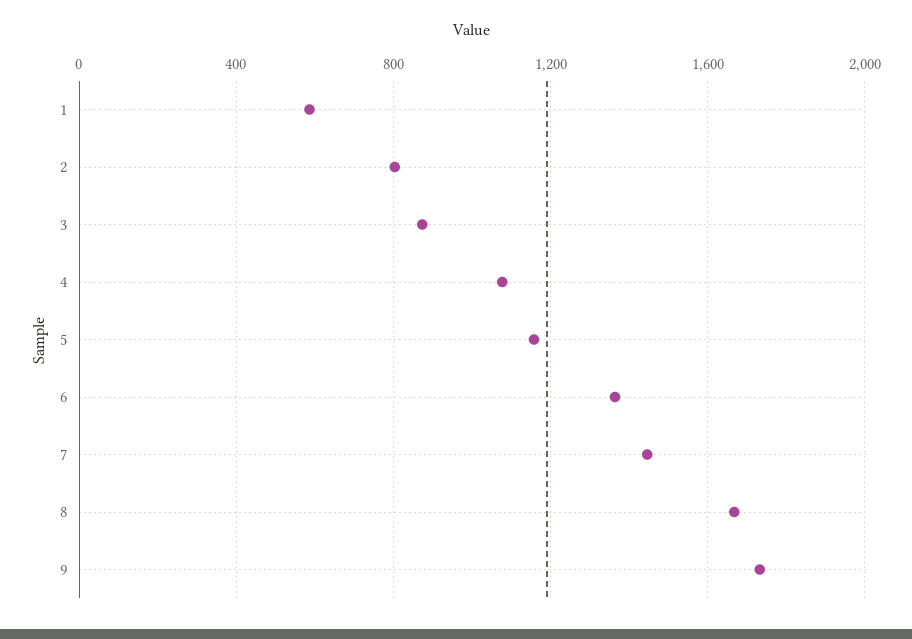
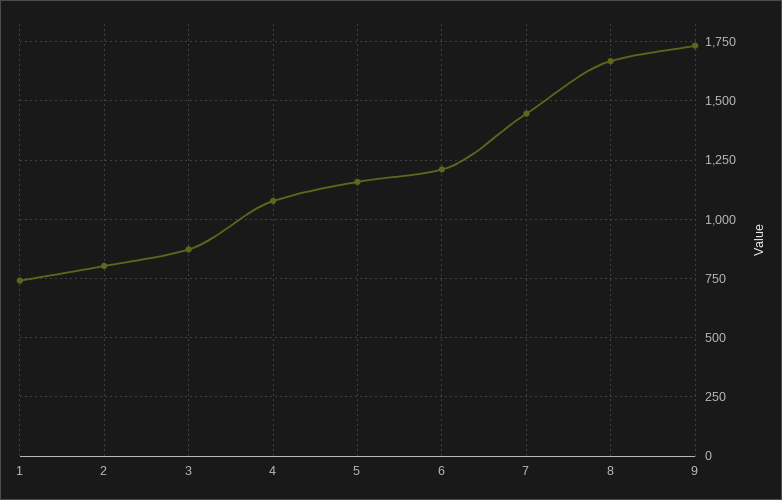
1: 600 -> 750
6: 1350 -> 1200

